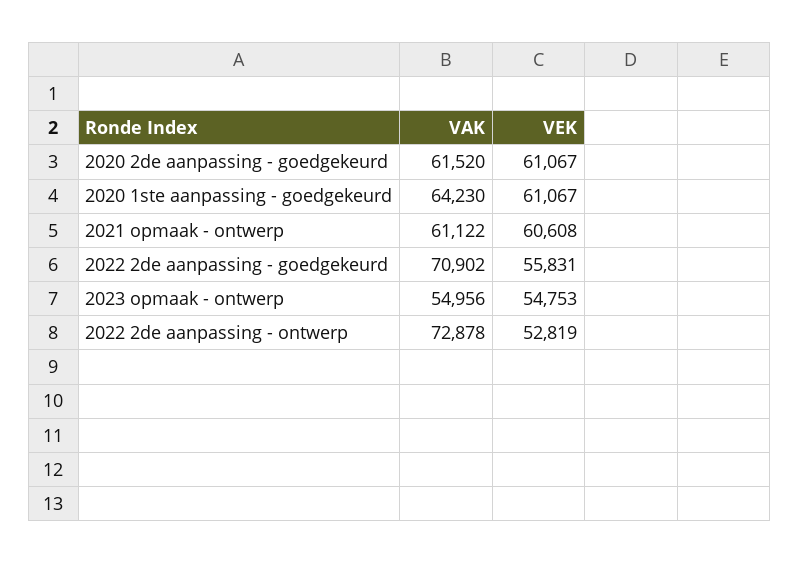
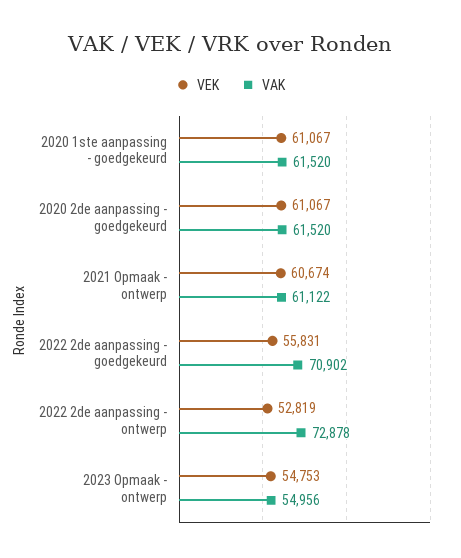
VAK, 2020 1ste aanpassing - goedgekeurd: 64230 -> 61520
VEK, 2021 opmaak - ontwerp: 60608 -> 60674

